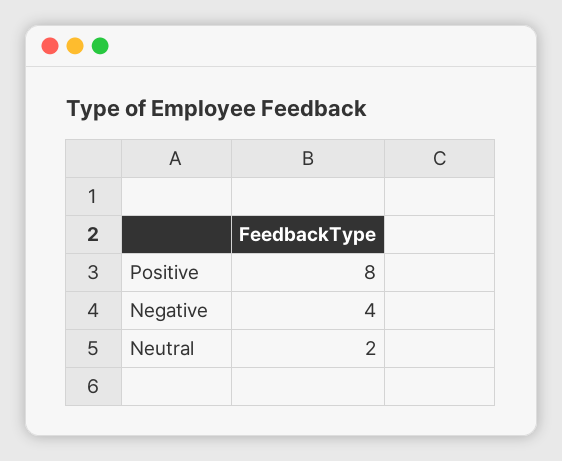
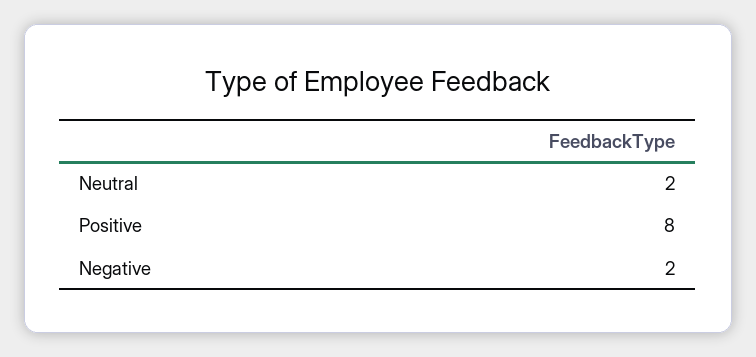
Negative: 4 -> 2

